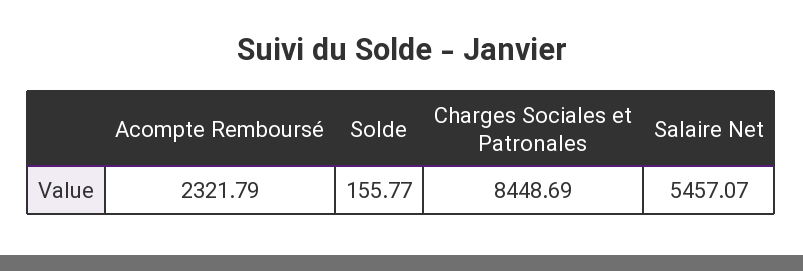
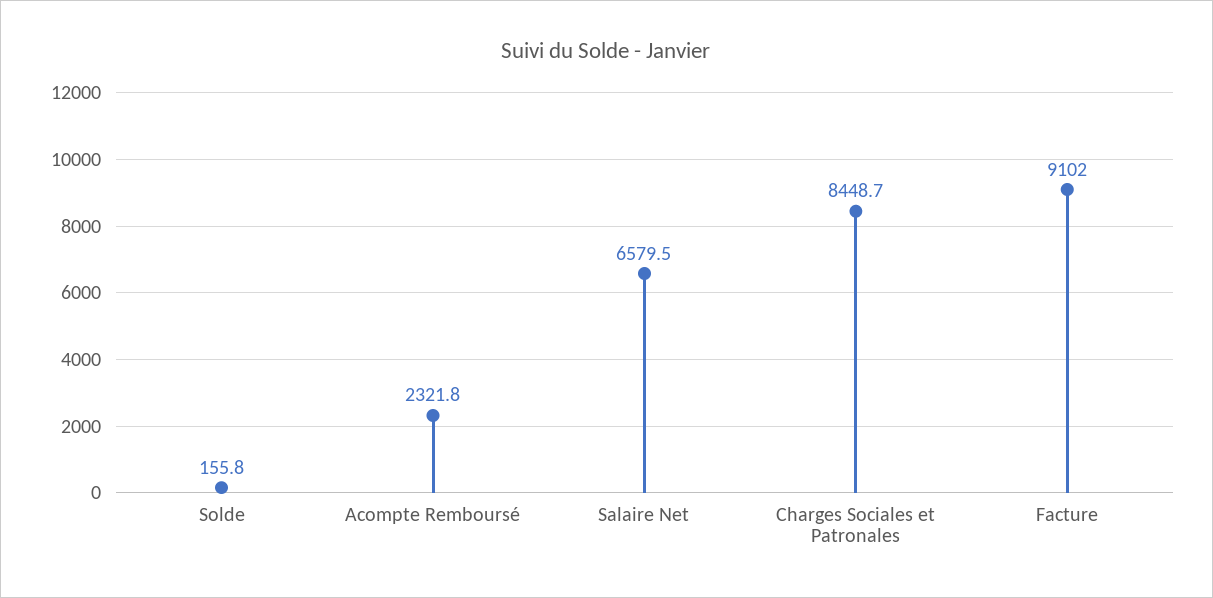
Salaire Net: 5457.07 -> 6579.5
Facture: none -> 9102

